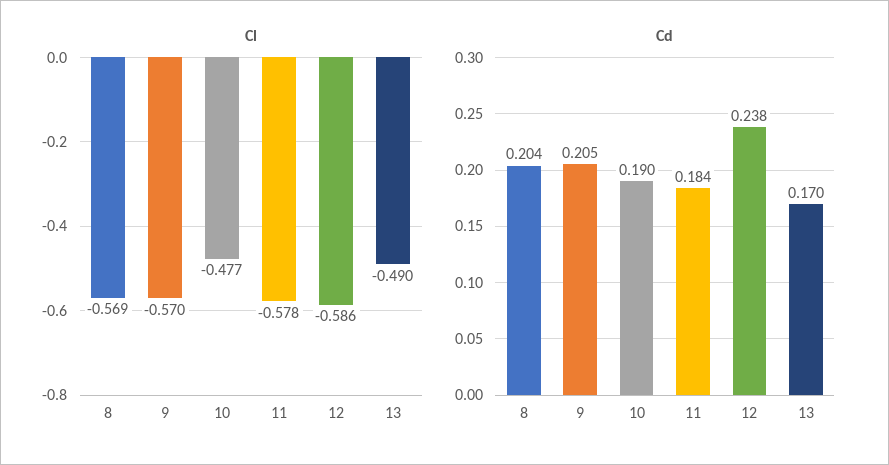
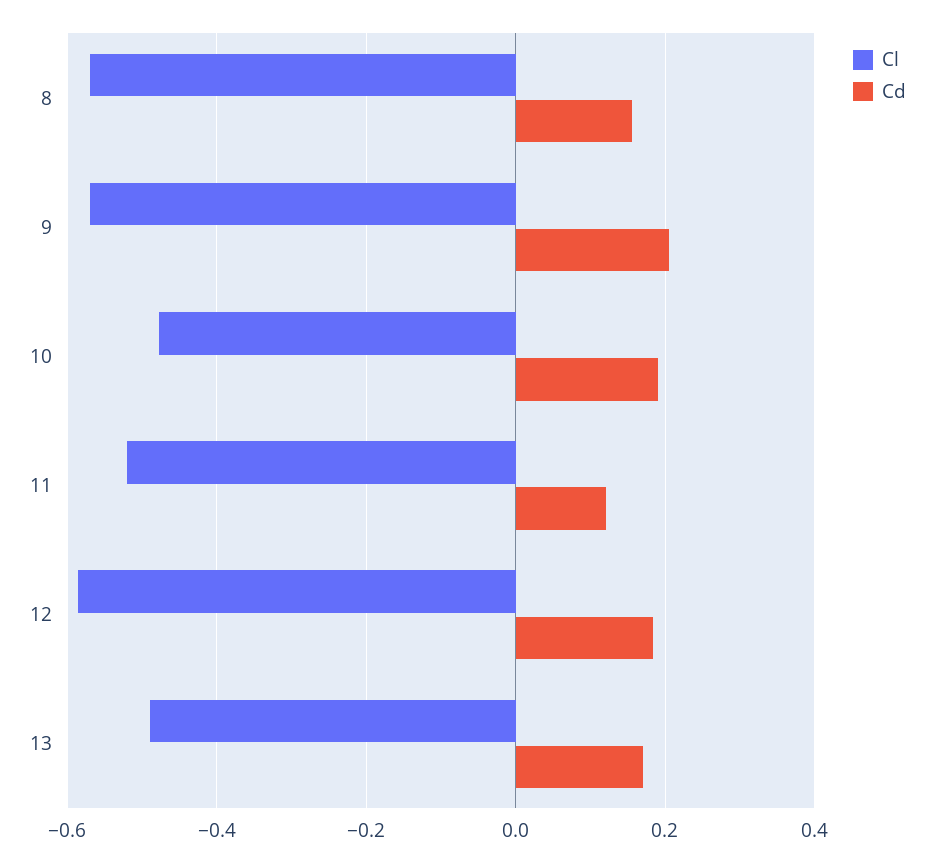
Cl, 11: -0.578 -> -0.52
Cd, 8: 0.204 -> 0.16
Cd, 11: 0.184 -> 0.12
Cd, 12: 0.238 -> 0.18

